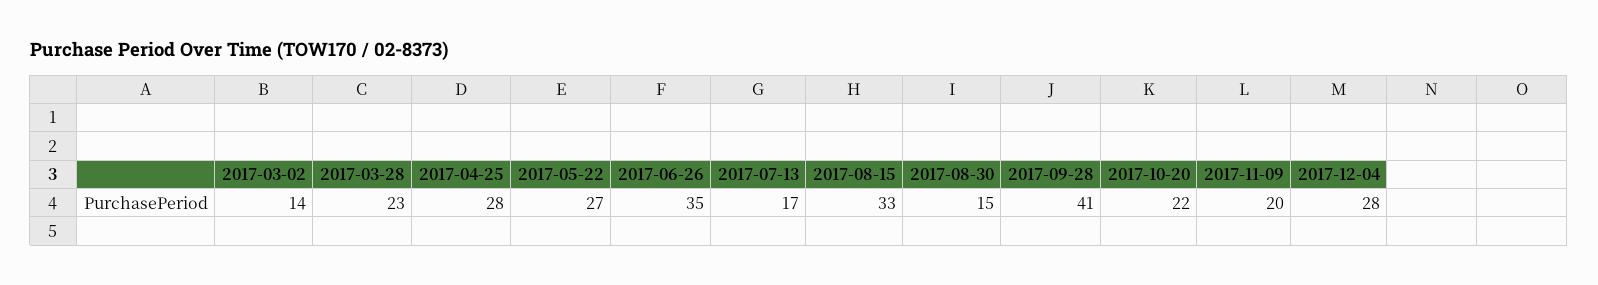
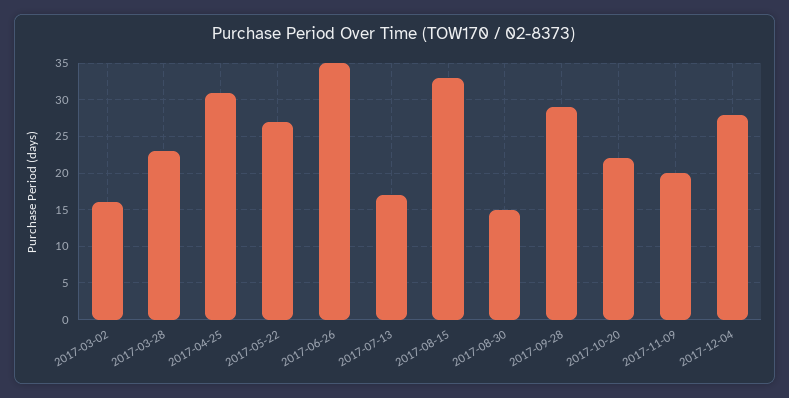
2017-03-02: 14 -> 16
2017-04-25: 28 -> 31
2017-09-28: 41 -> 29

